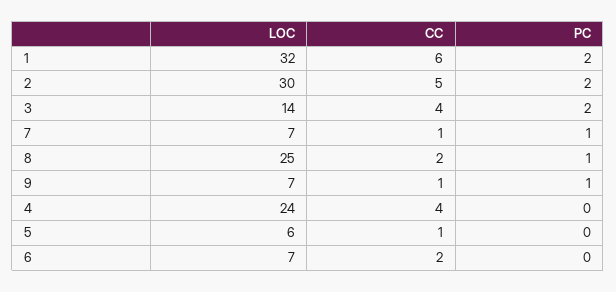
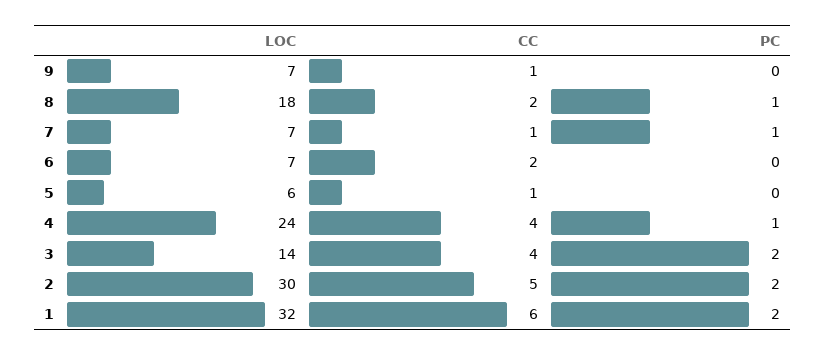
LOC, 8: 25 -> 18
PC, 9: 1 -> 0
PC, 4: 0 -> 1

